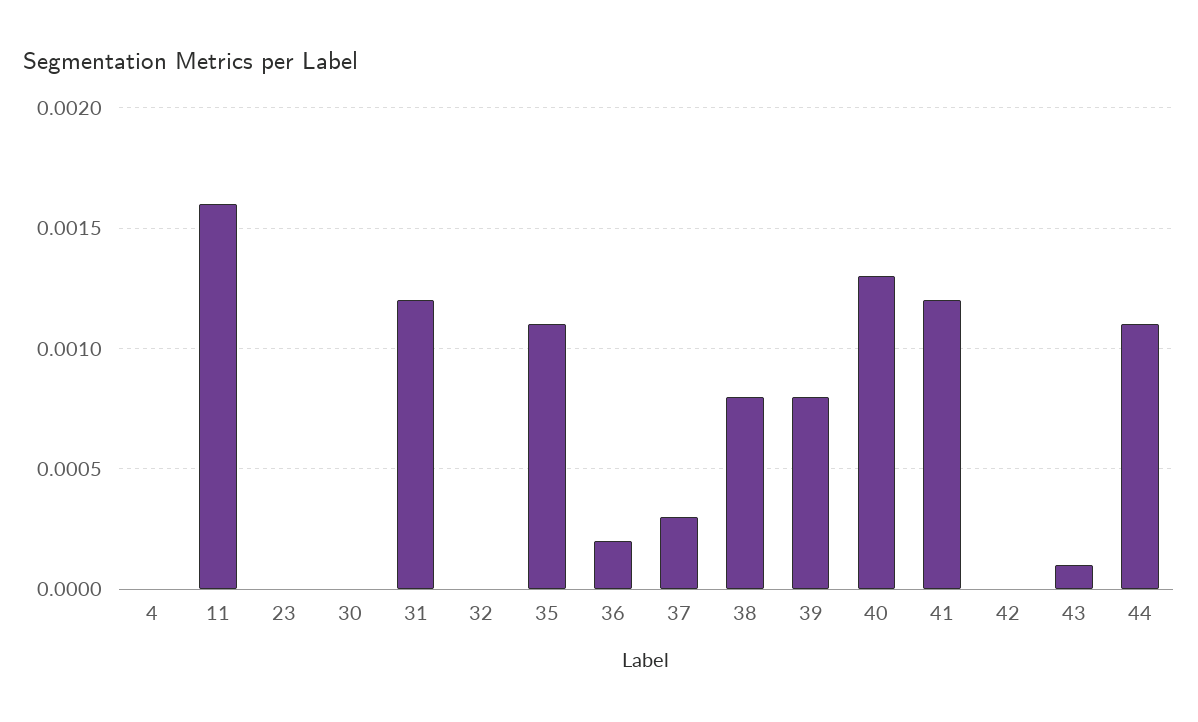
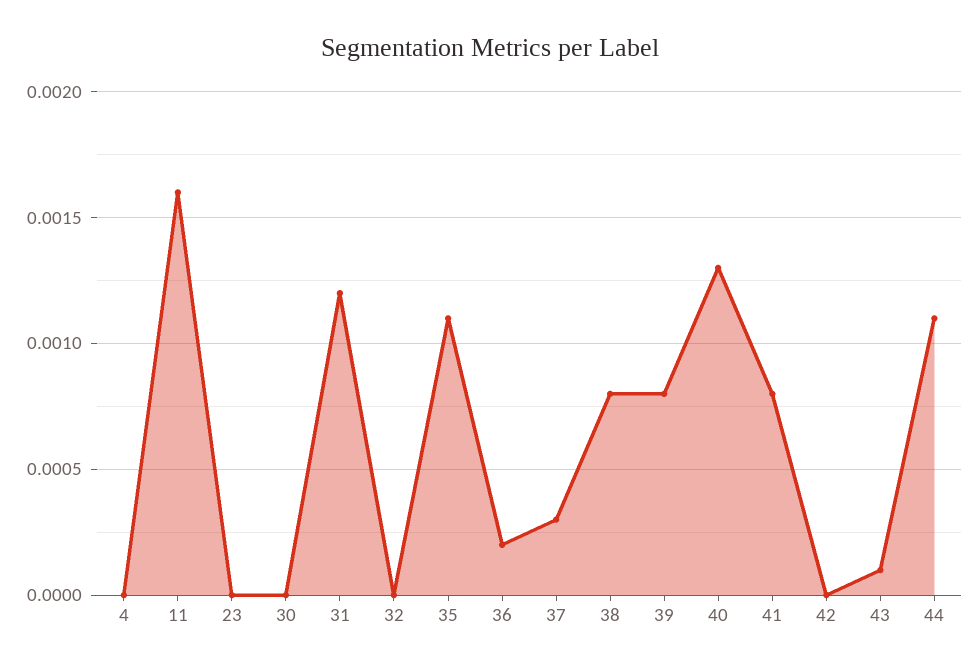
41: 0.0012 -> 0.0008

